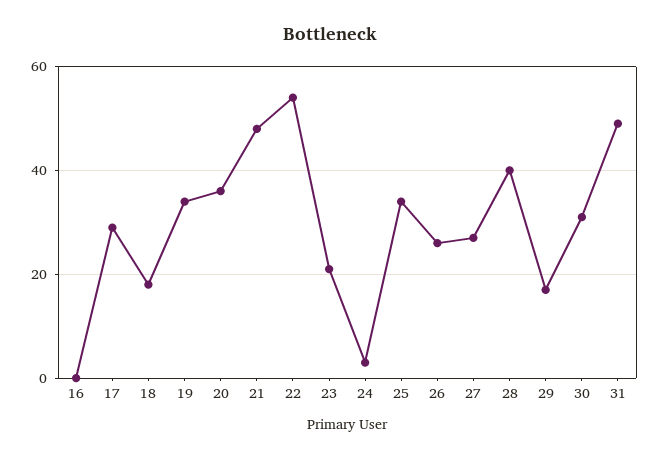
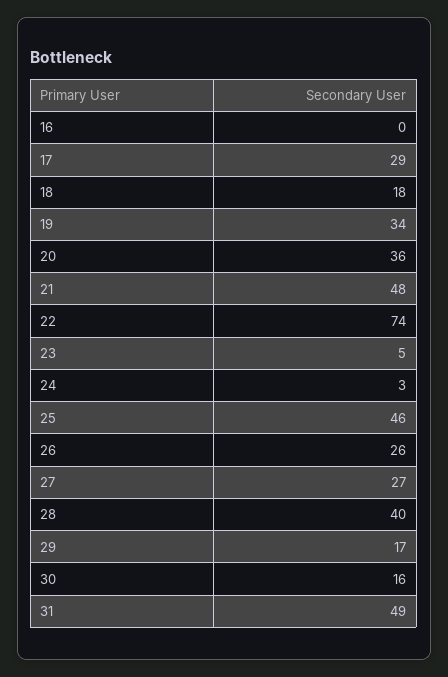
22: 55 -> 74
23: 20 -> 5
25: 35 -> 46
30: 30 -> 16

